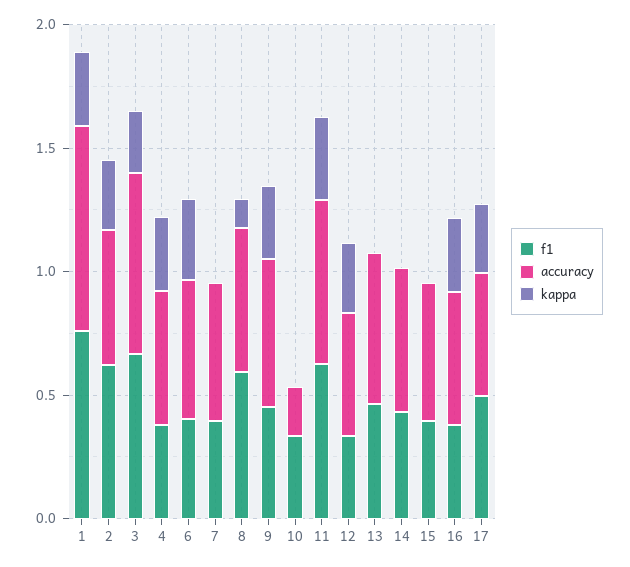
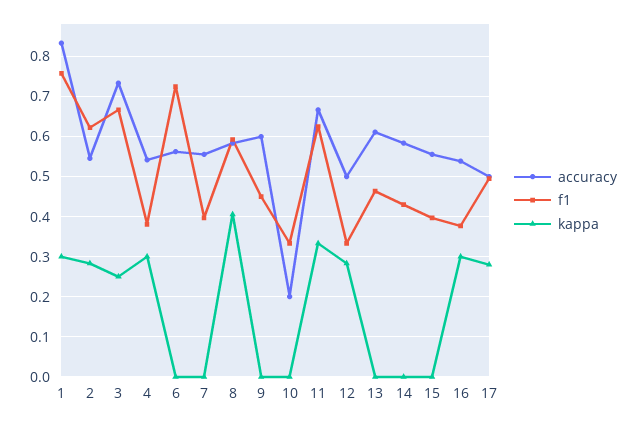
f1, 6: 0.4 -> 0.72
kappa, 6: 0.3 -> 0
kappa, 8: 0.1 -> 0.4
kappa, 9: 0.3 -> 0

